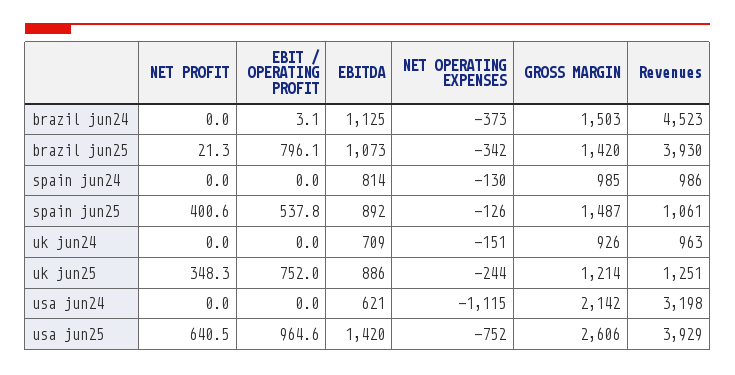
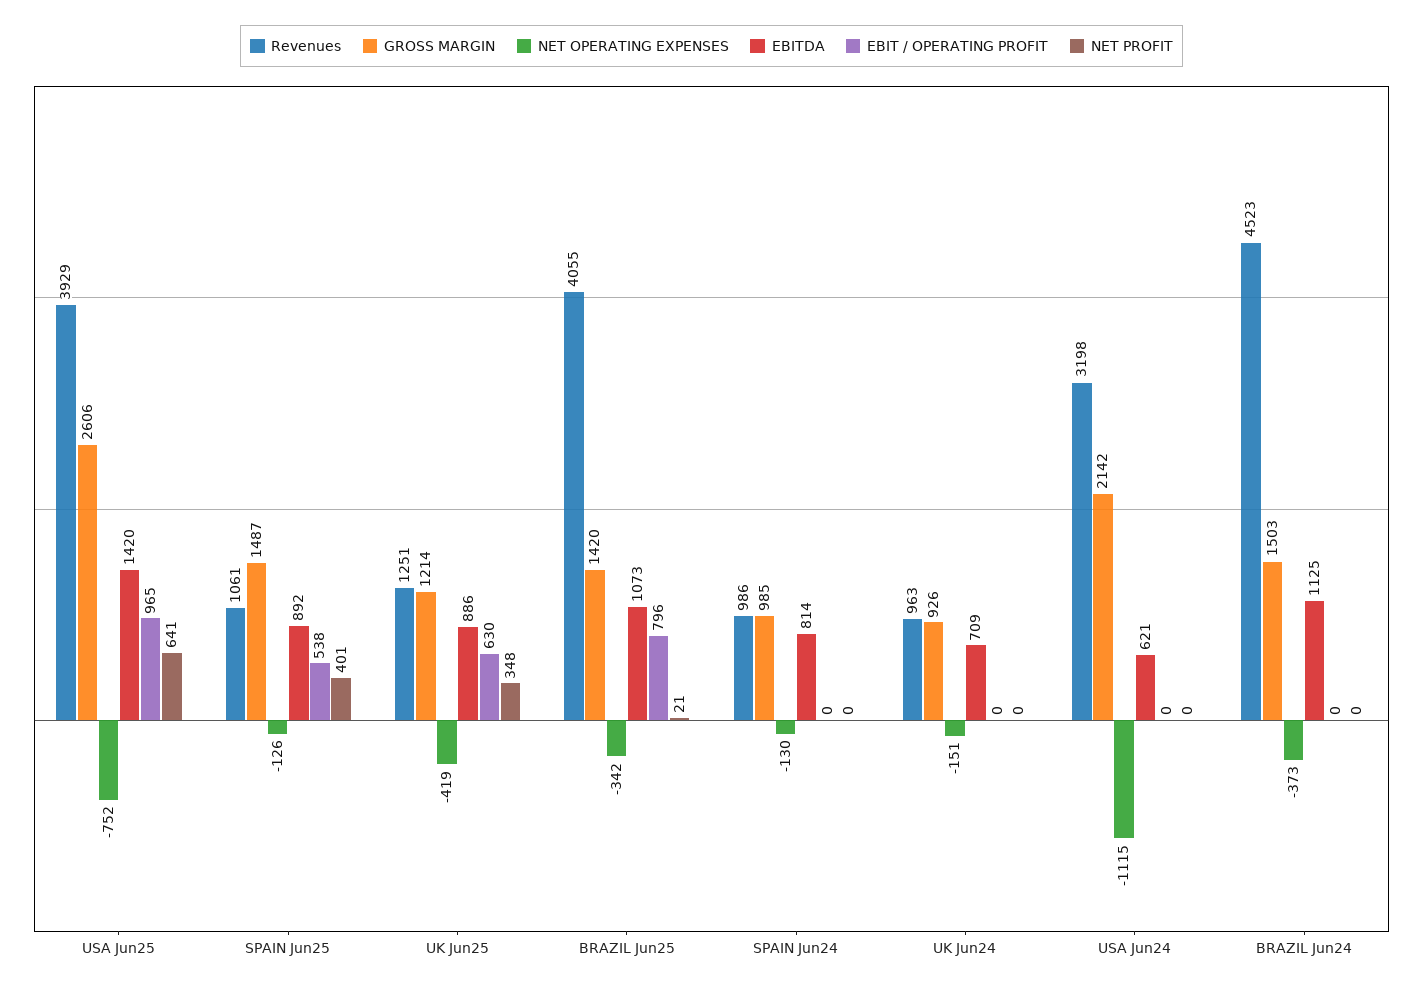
EBIT / OPERATING PROFIT, brazil jun24: 3.1 -> 0
Revenues, brazil jun25: 3930 -> 4055
EBIT / OPERATING PROFIT, uk jun25: 752 -> 630
NET OPERATING EXPENSES, uk jun25: -244 -> -419

